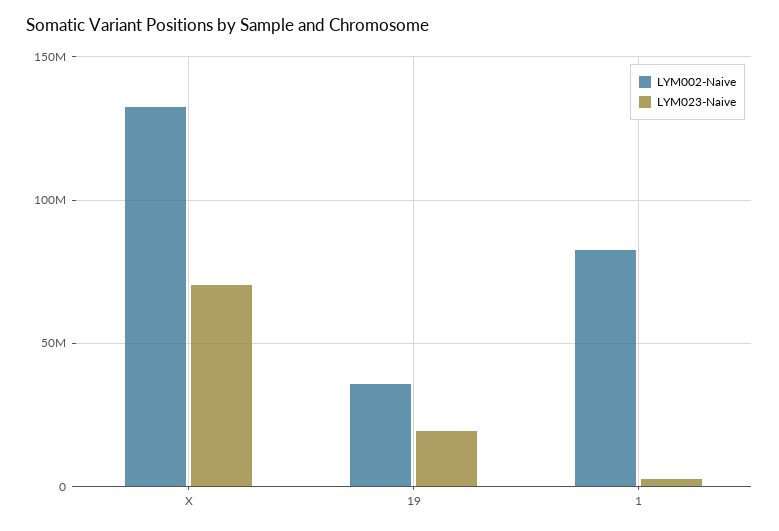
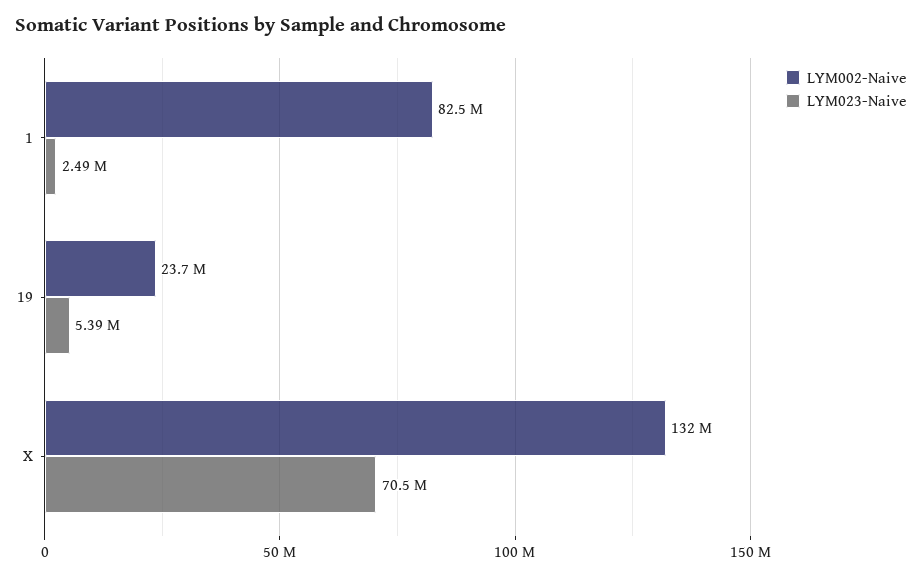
LYM002-Naive, 19: 35000000 -> 23700000
LYM023-Naive, 19: 20000000 -> 5390000

